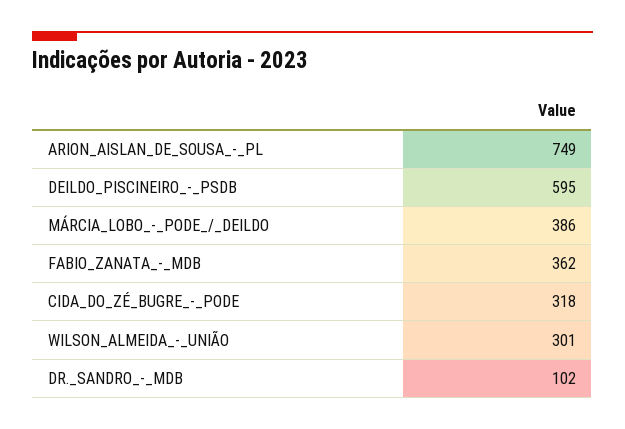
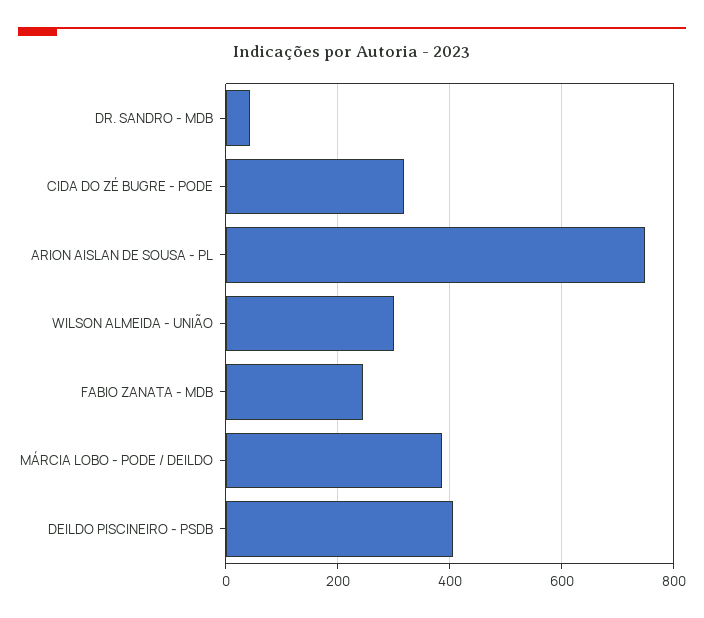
DEILDO_PISCINEIRO_-_PSDB: 595 -> 400
FABIO_ZANATA_-_MDB: 362 -> 240
DR._SANDRO_-_MDB: 102 -> 40

